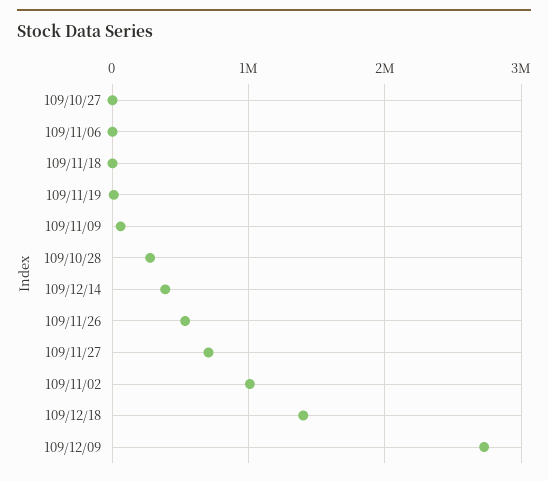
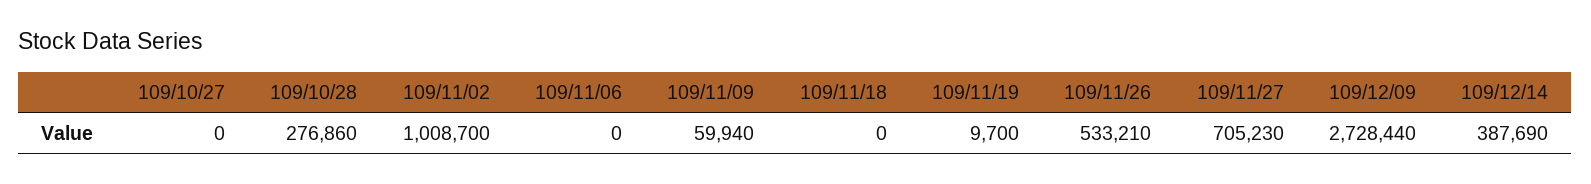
109/12/18: 1400000 -> none

